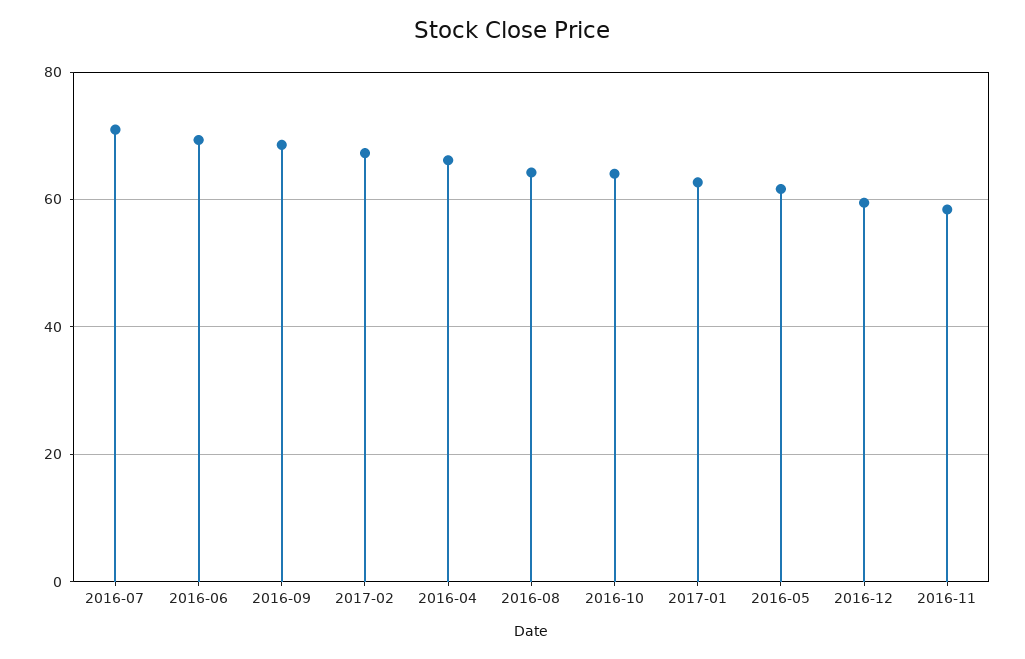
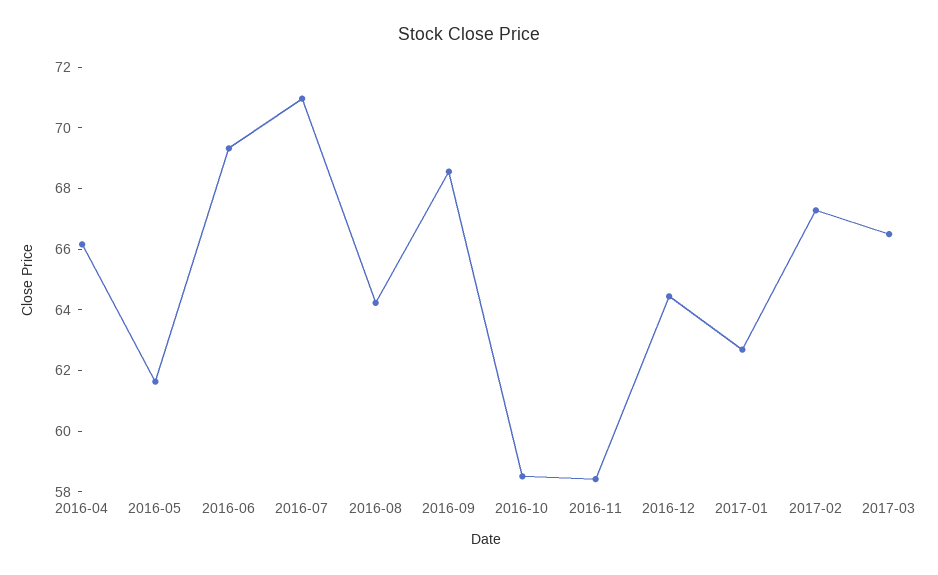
2016-10: 64 -> 58.5
2016-12: 60 -> 64.5
2017-03: none -> 66.5

